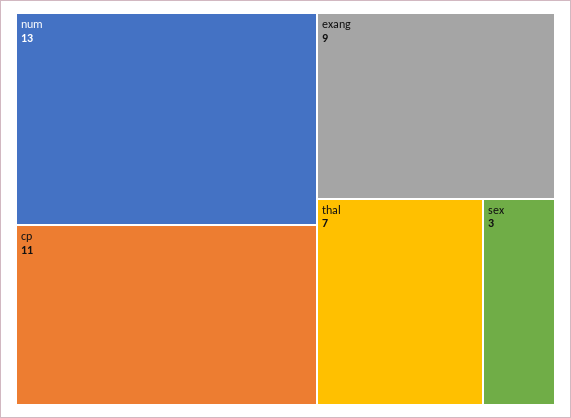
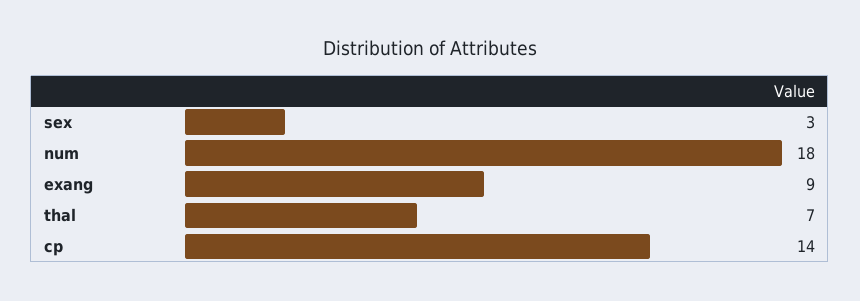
num: 13 -> 18
cp: 11 -> 14

